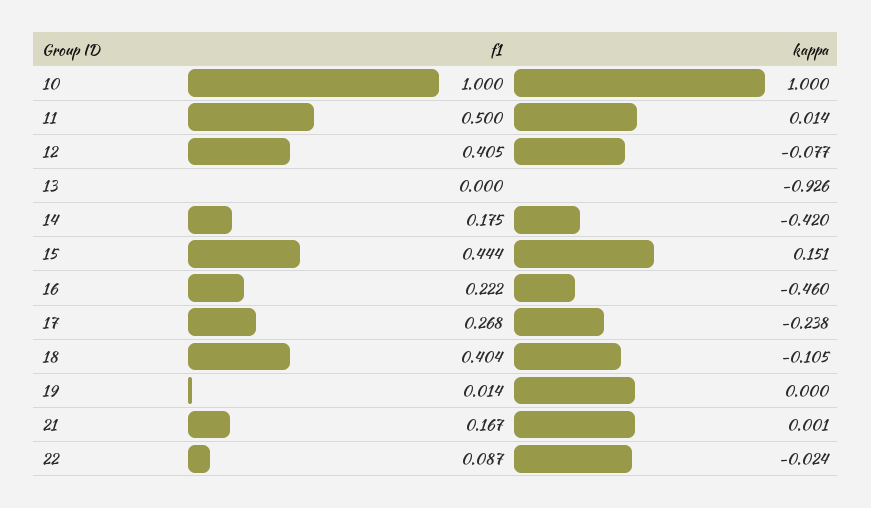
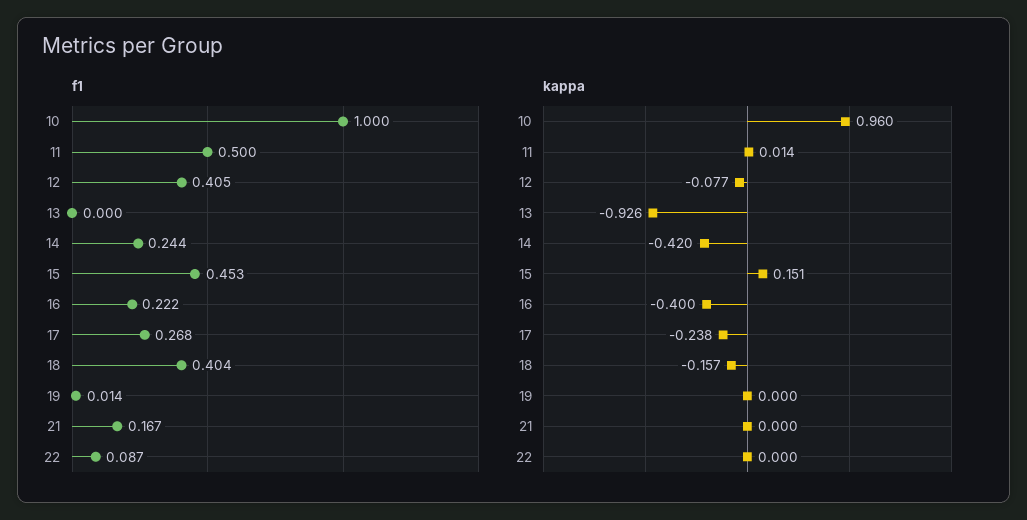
kappa, 10: 1 -> 0.96
f1, 14: 0.175 -> 0.244
f1, 15: 0.444 -> 0.453
kappa, 16: -0.46 -> -0.4
kappa, 18: -0.105 -> -0.157
kappa, 21: 0.001 -> 0
kappa, 22: -0.024 -> 0

